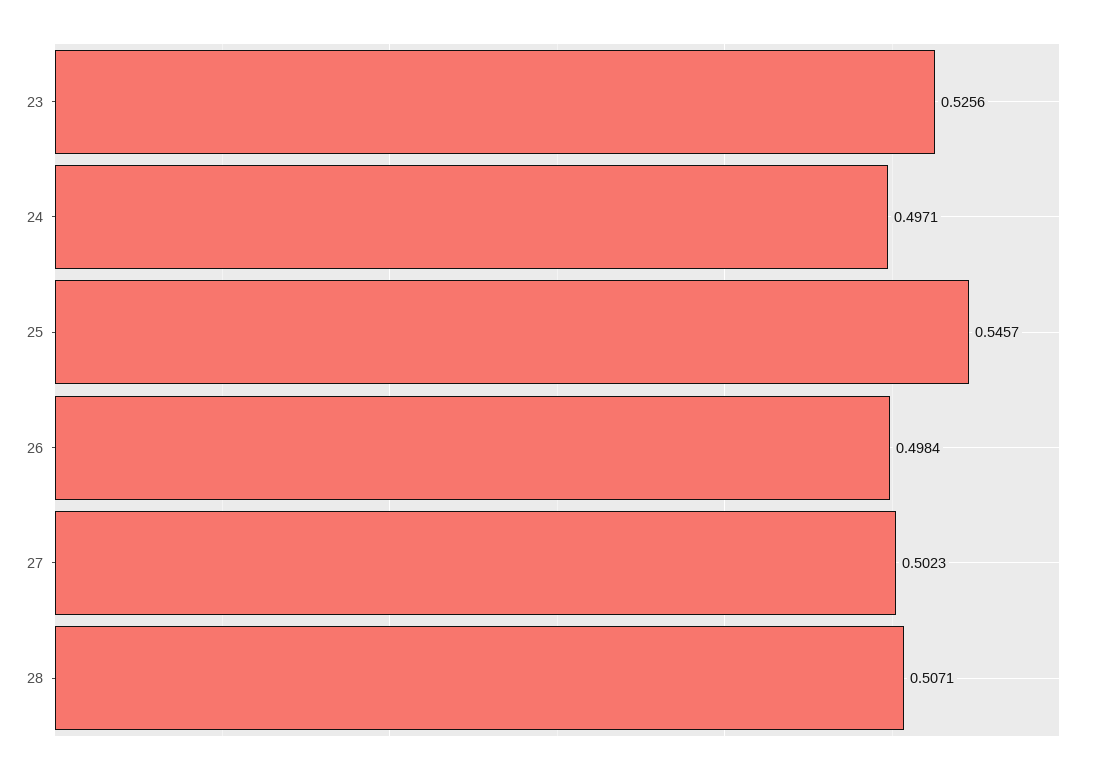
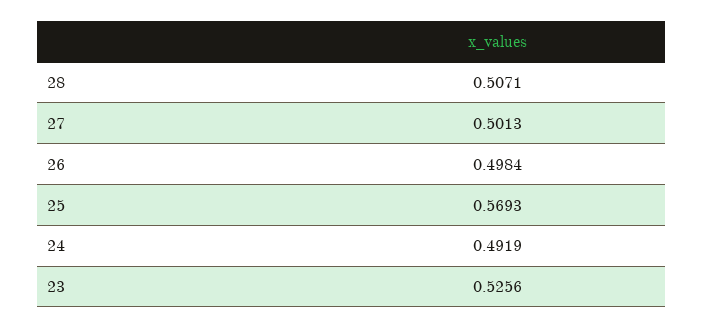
24: 0.4971 -> 0.4919
25: 0.5457 -> 0.5693
27: 0.5023 -> 0.5013

